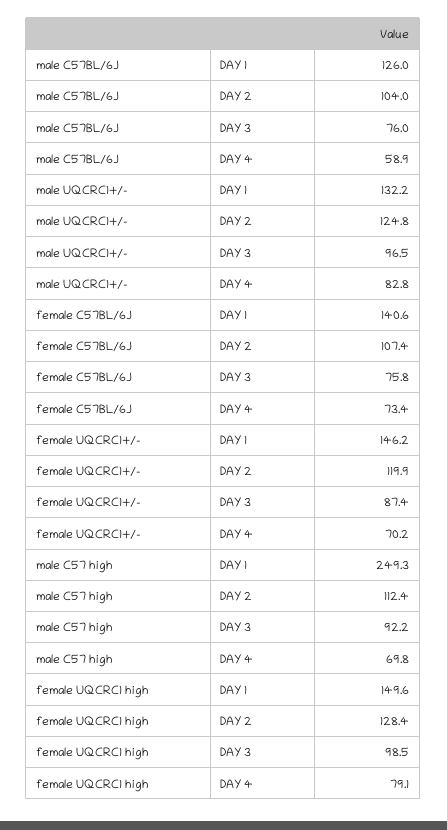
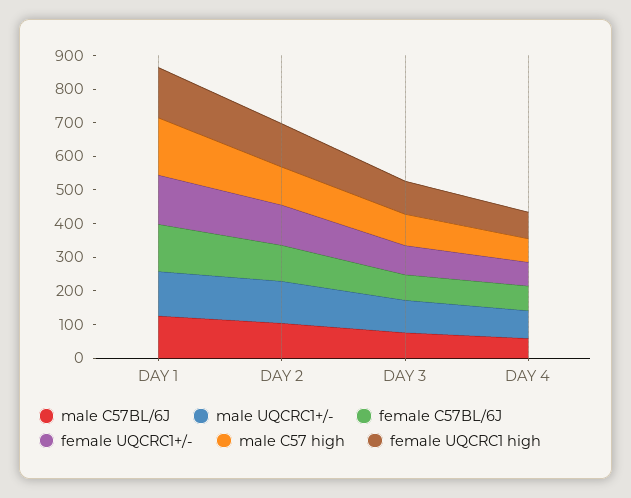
male C57 high, DAY 1: 249.3 -> 175

